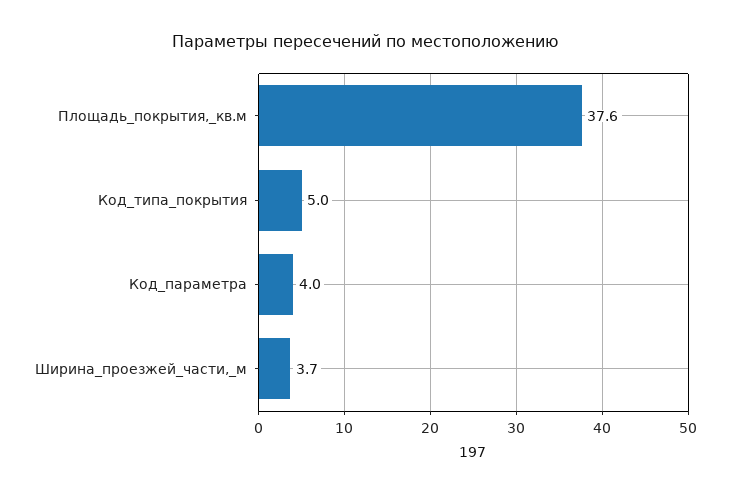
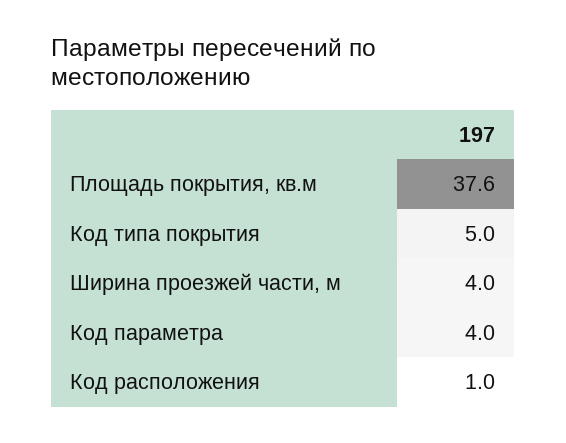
Ширина_проезжей_части,_м: 3.7 -> 4
Код расположения: none -> 1

